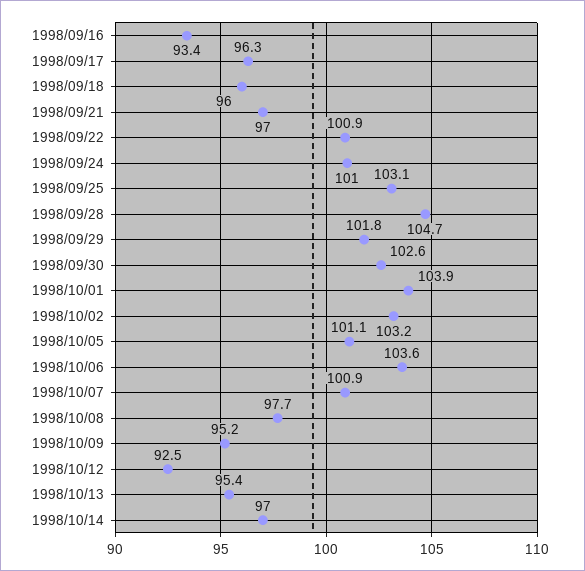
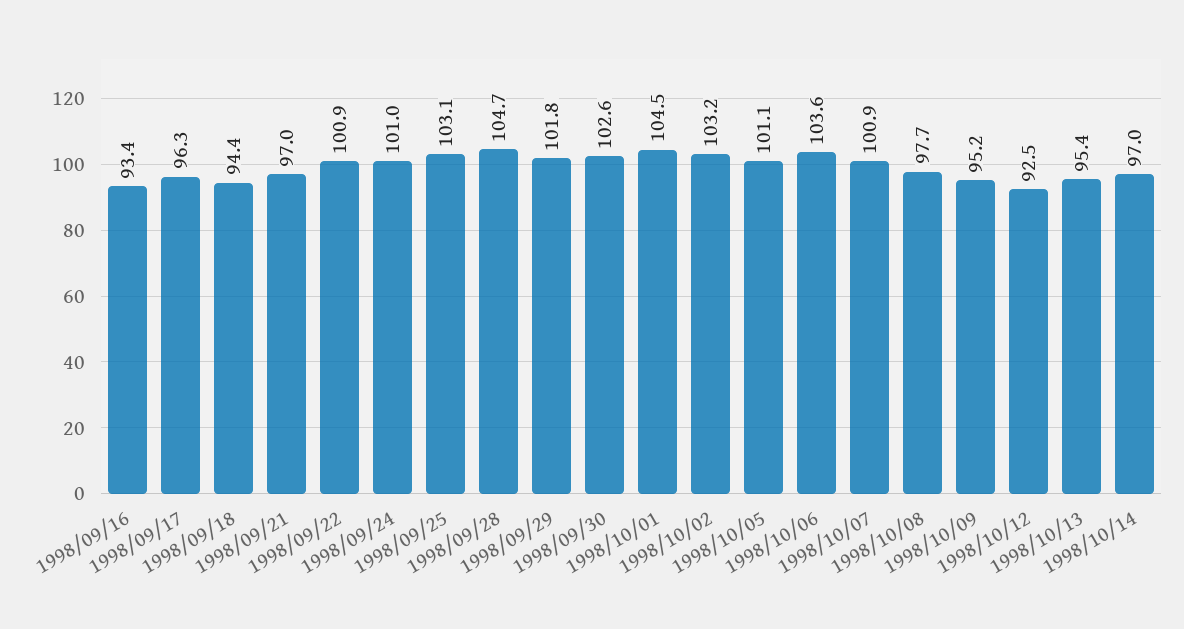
1998/09/18: 96 -> 94.4
1998/10/01: 103.9 -> 104.5

